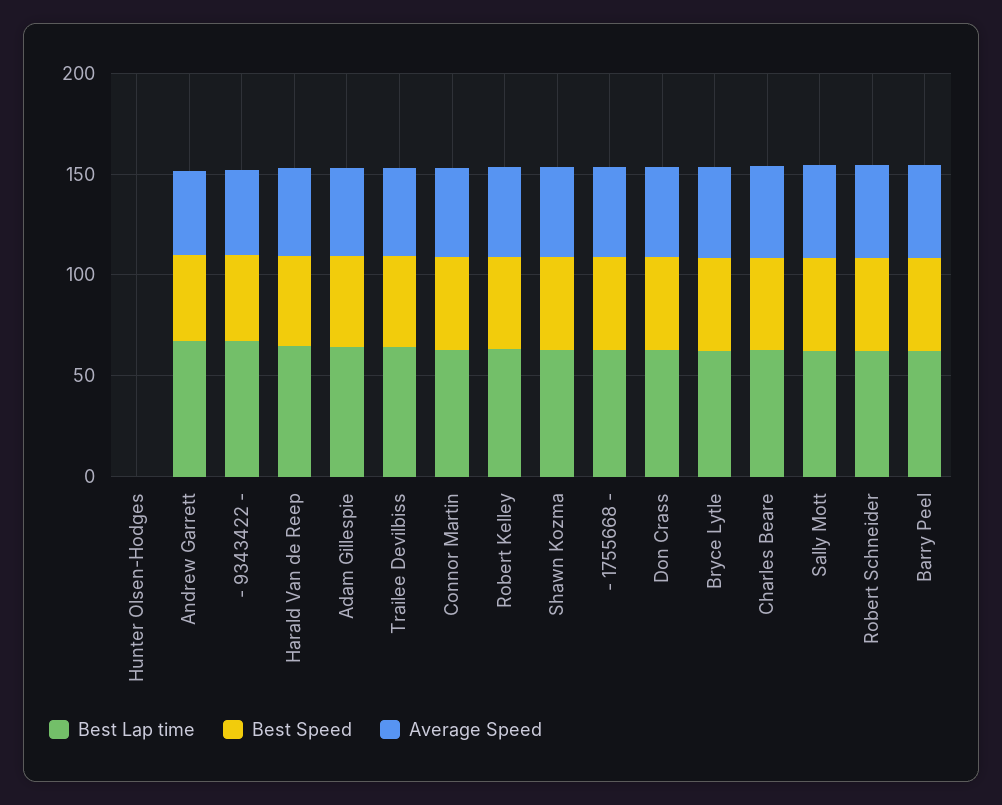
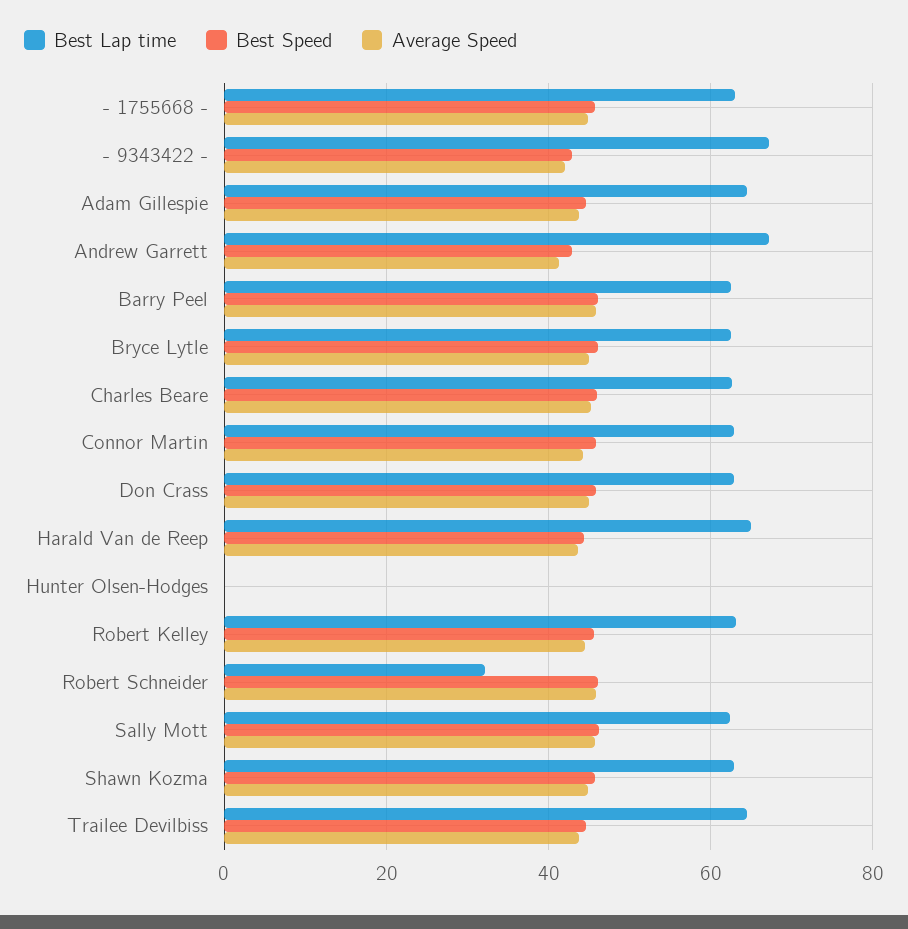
Best Lap time, Robert Schneider: 60 -> 32

